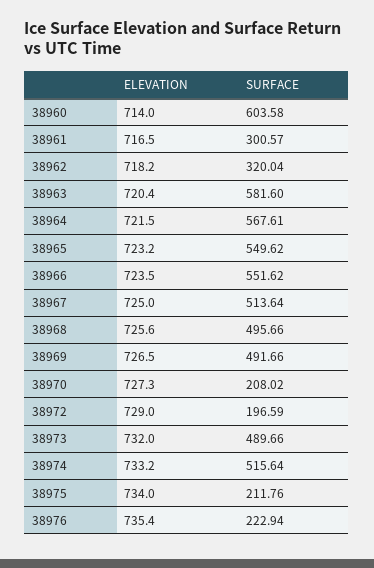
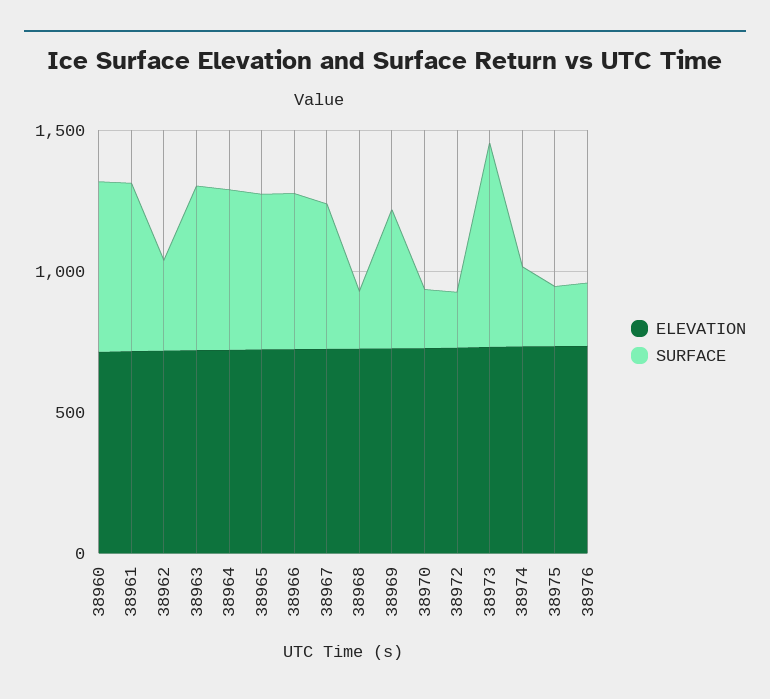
SURFACE, 38961: 300.57 -> 600
SURFACE, 38968: 495.66 -> 200
SURFACE, 38973: 489.66 -> 700
SURFACE, 38974: 515.64 -> 300

